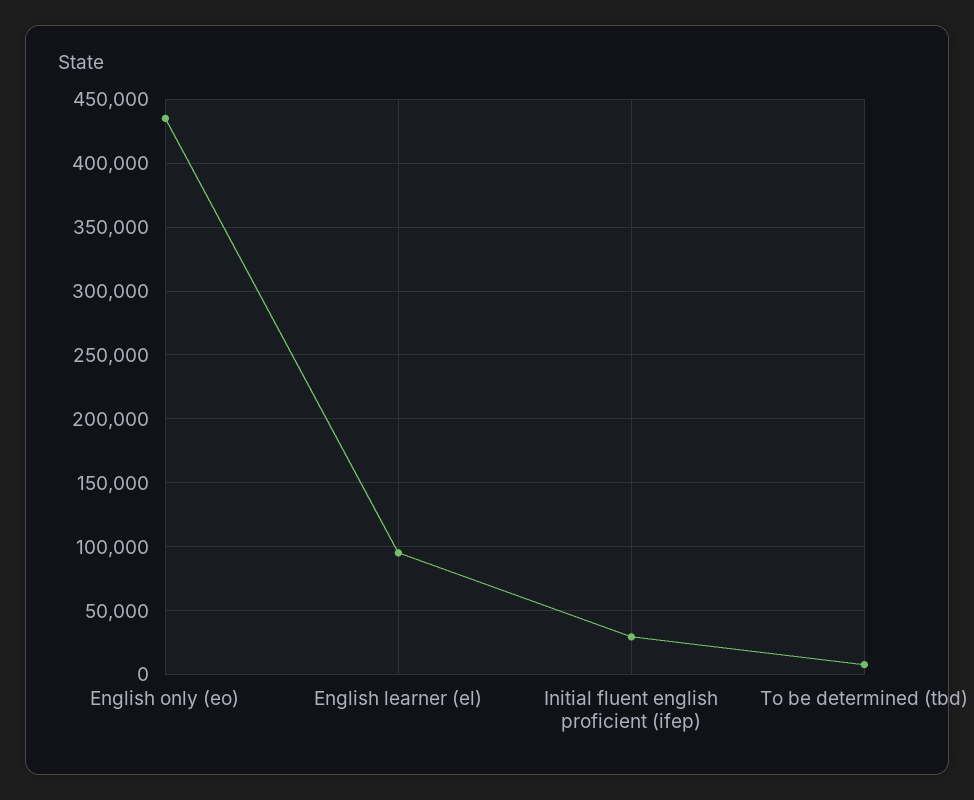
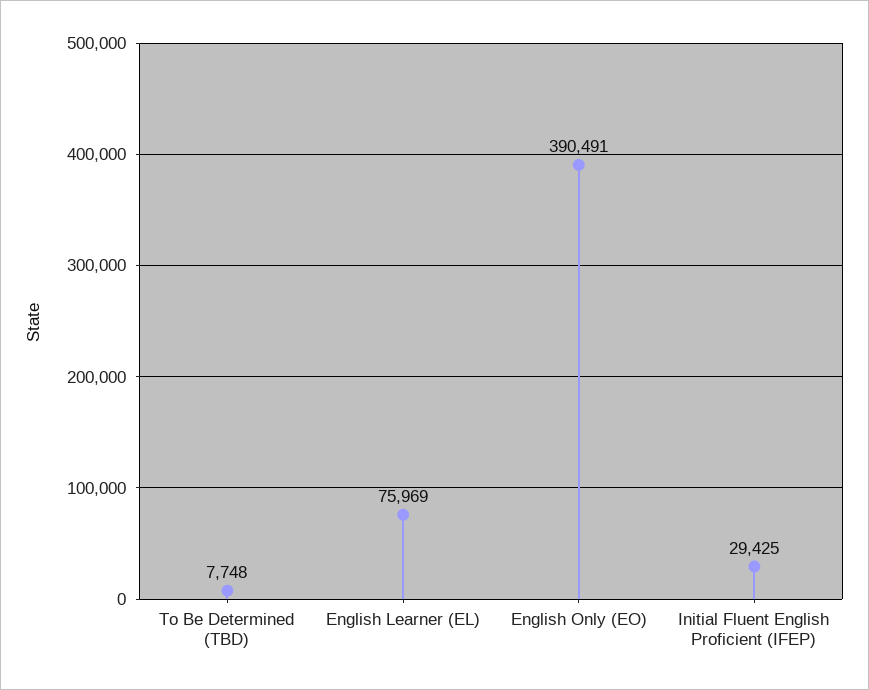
English only (eo): 435000 -> 390491
English learner (el): 95000 -> 75969

